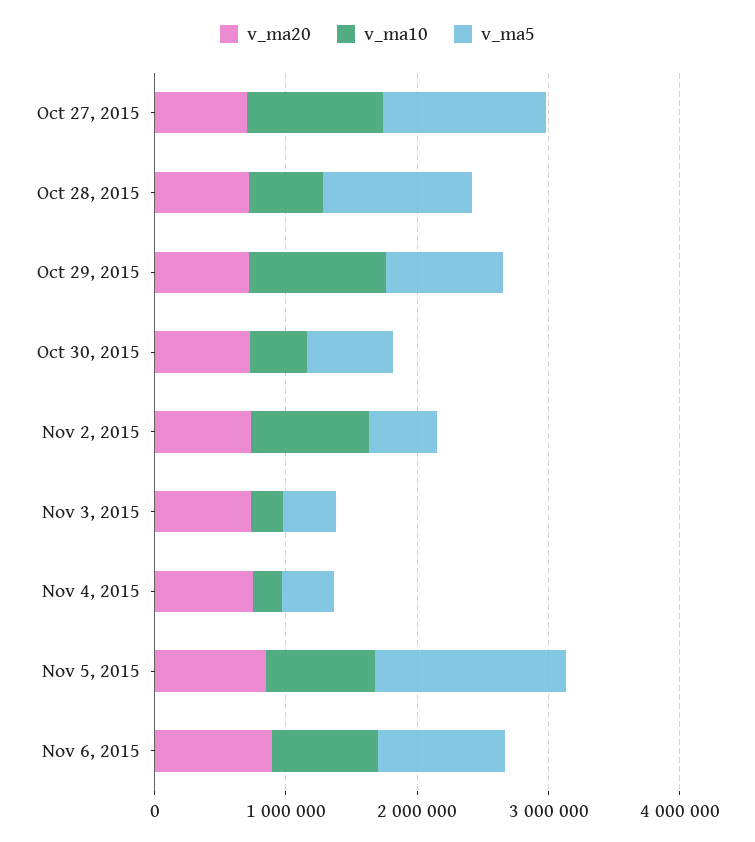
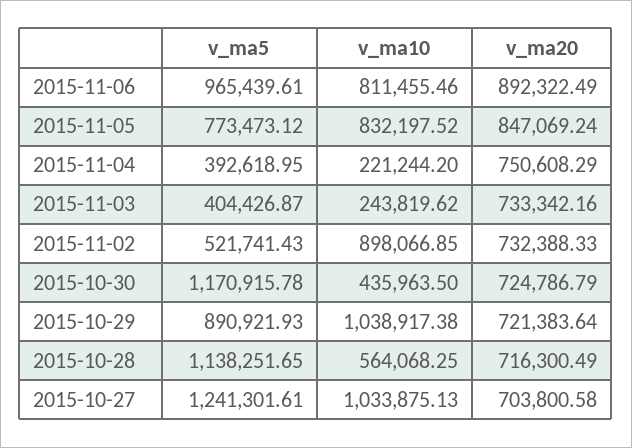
v_ma5, Oct 30, 2015: 600000 -> 1170915.78
v_ma5, Nov 5, 2015: 1400000 -> 773473.12

